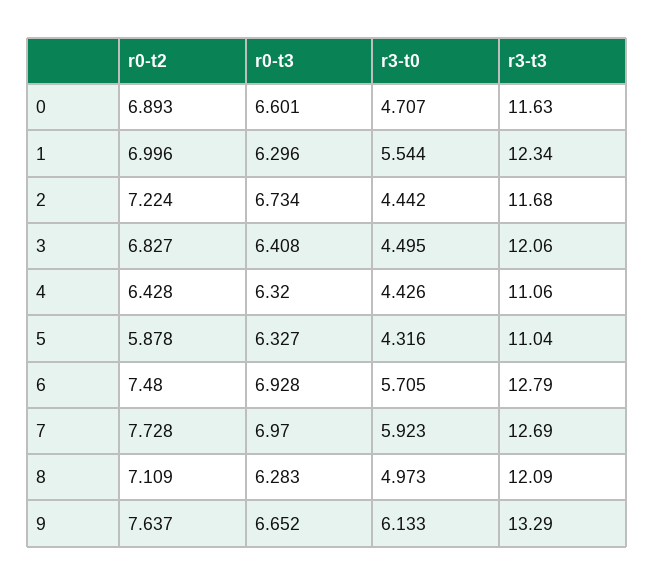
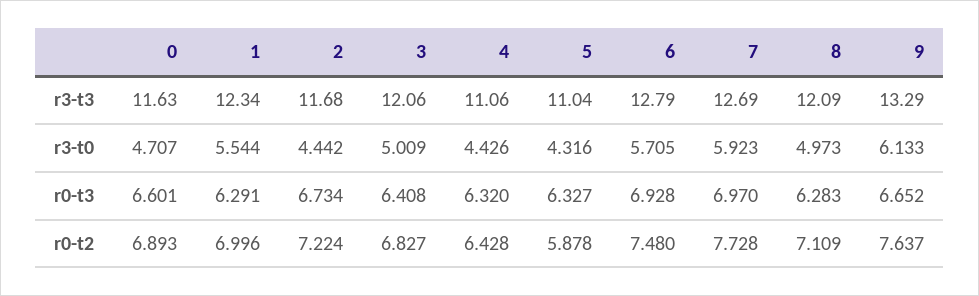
r0-t3, 1: 6.296 -> 6.291
r3-t0, 3: 4.495 -> 5.009

